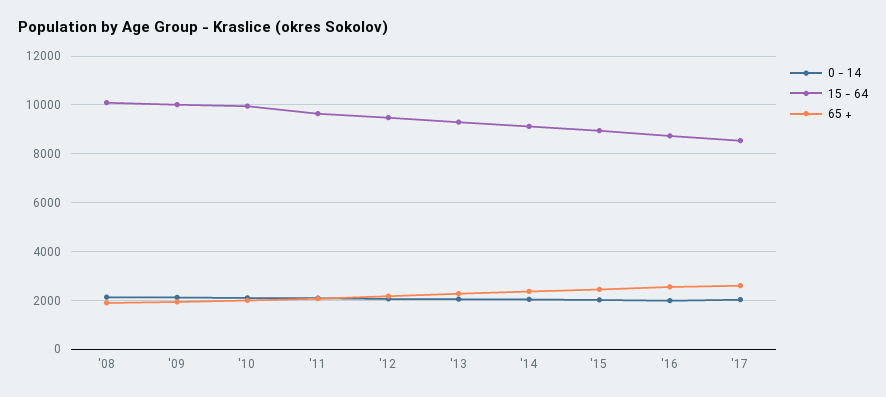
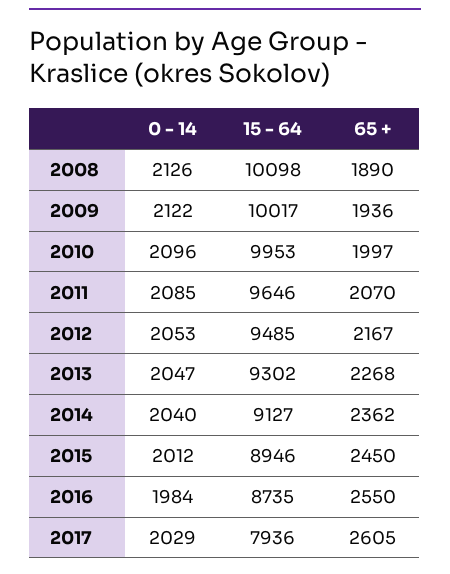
15 - 64, '17: 8500 -> 7936

